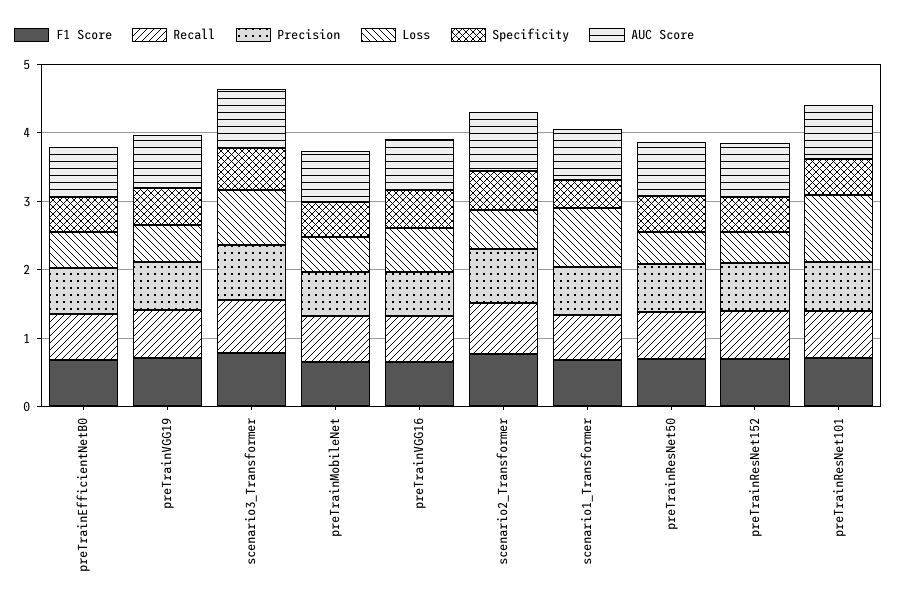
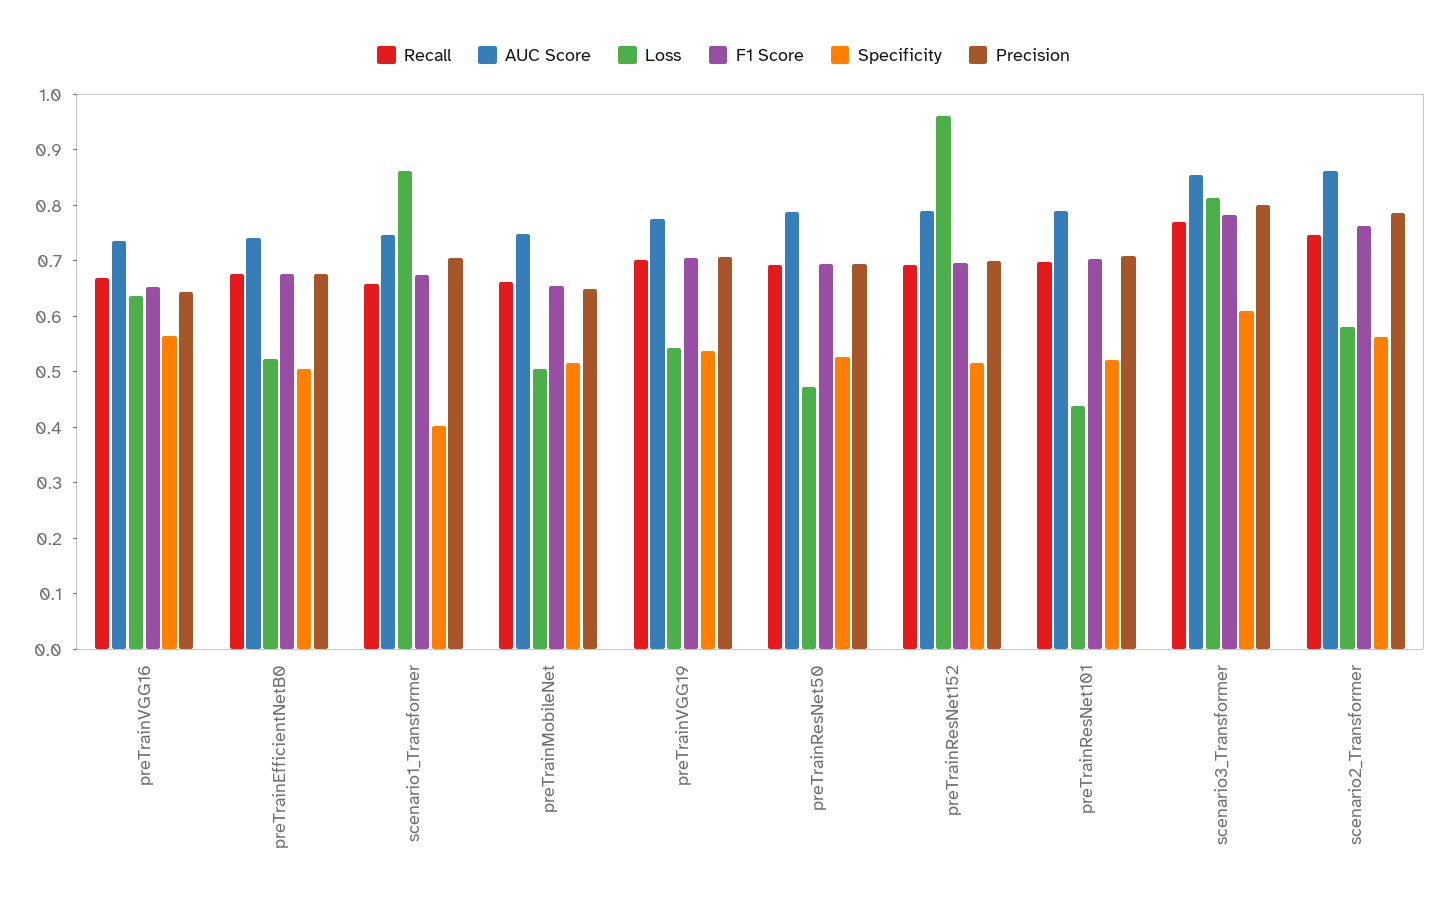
Loss, preTrainResNet152: 0.4 -> 0.96
Loss, preTrainResNet101: 1 -> 0.44

